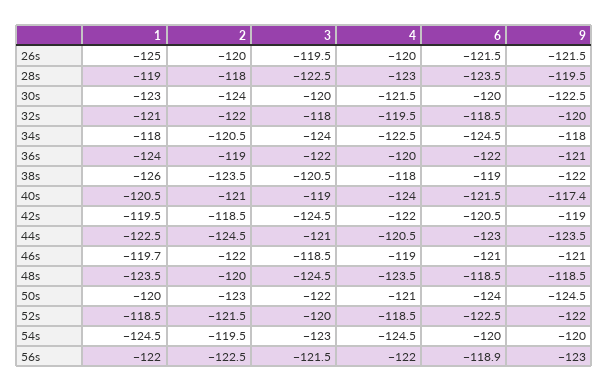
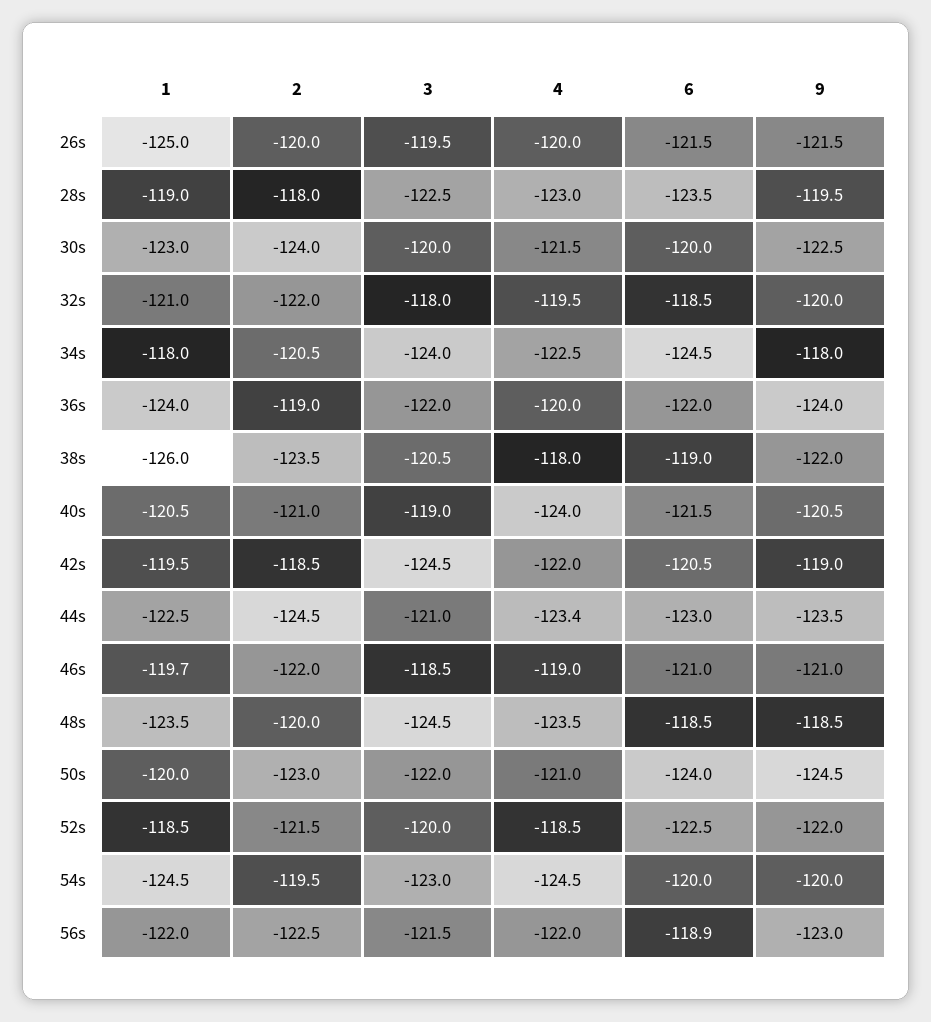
9, 36s: -121 -> -124
9, 40s: -117.4 -> -120.5
4, 44s: -120.5 -> -123.4

